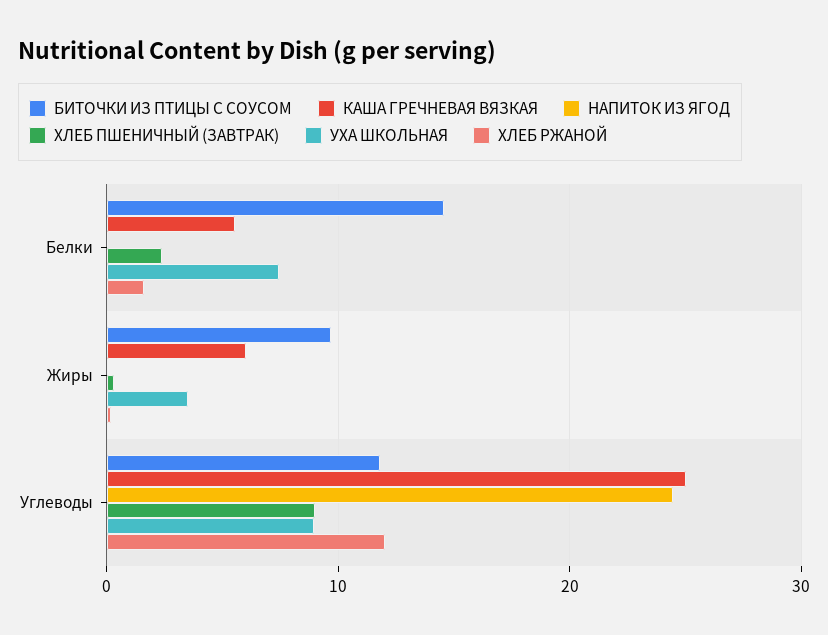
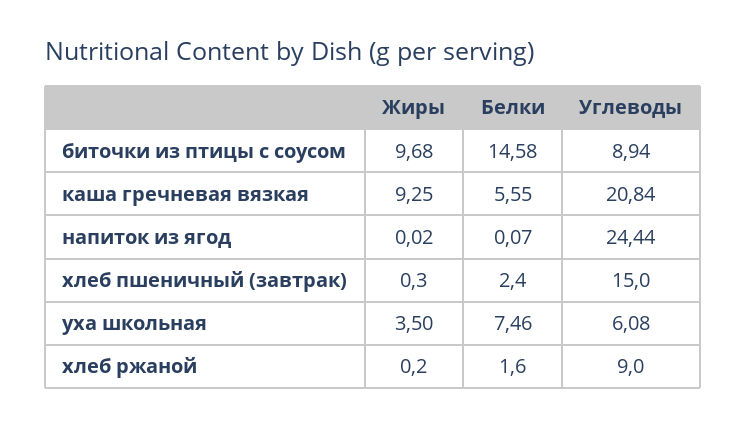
КАША ГРЕЧНЕВАЯ ВЯЗКАЯ, Жиры: 6 -> 9.25
БИТОЧКИ ИЗ ПТИЦЫ С СОУСОМ, Углеводы: 12 -> 8.94
КАША ГРЕЧНЕВАЯ ВЯЗКАЯ, Углеводы: 25 -> 20.84
ХЛЕБ ПШЕНИЧНЫЙ (ЗАВТРАК), Углеводы: 9 -> 15
УХА ШКОЛЬНАЯ, Углеводы: 9 -> 6.08
ХЛЕБ РЖАНОЙ, Углеводы: 12 -> 9

